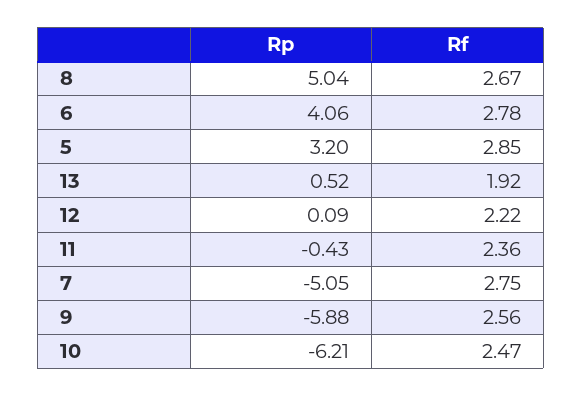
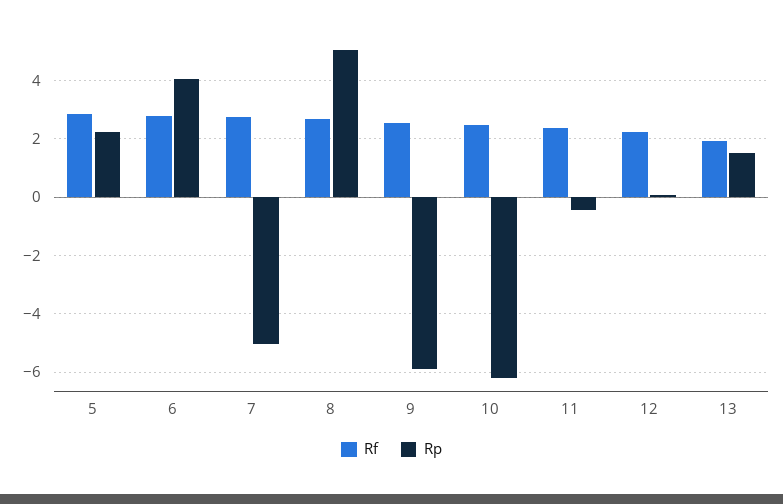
Rp, 5: 3.2 -> 2.25
Rp, 13: 0.52 -> 1.5

